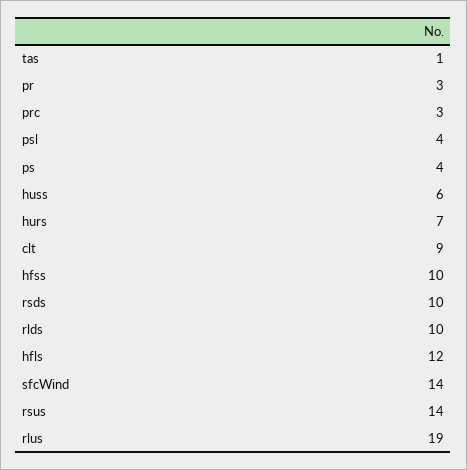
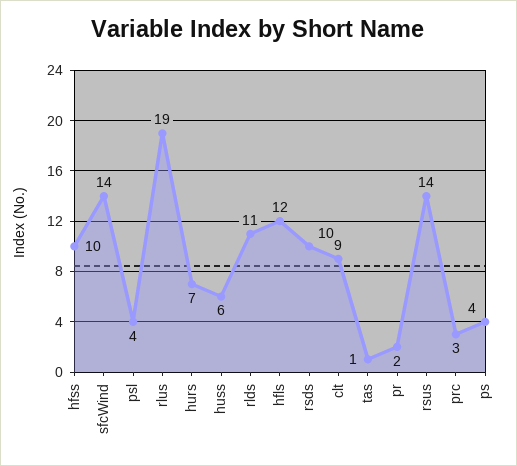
pr: 3 -> 2
rlds: 10 -> 11

